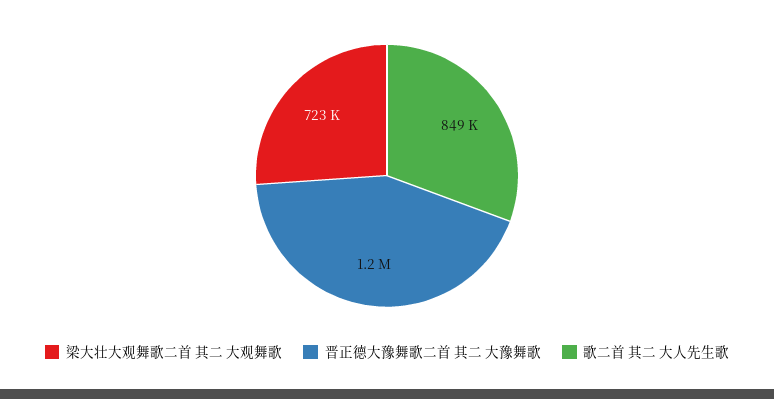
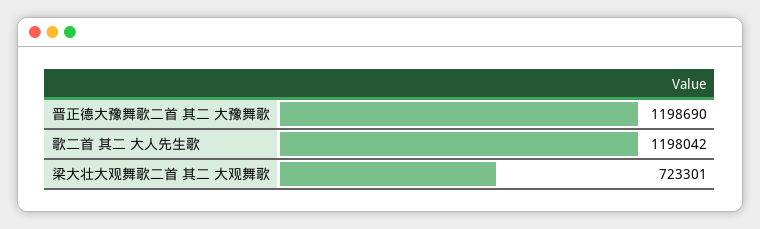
歌二首 其二 大人先生歌: 849000 -> 1198042

